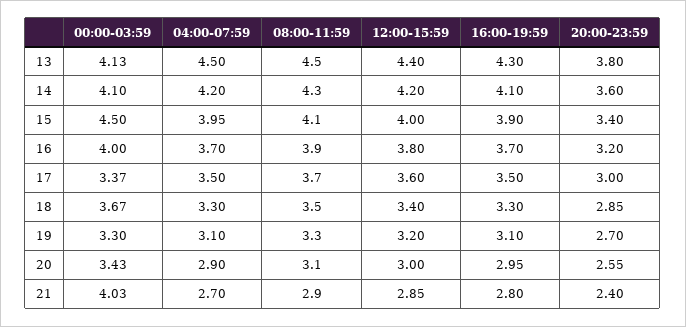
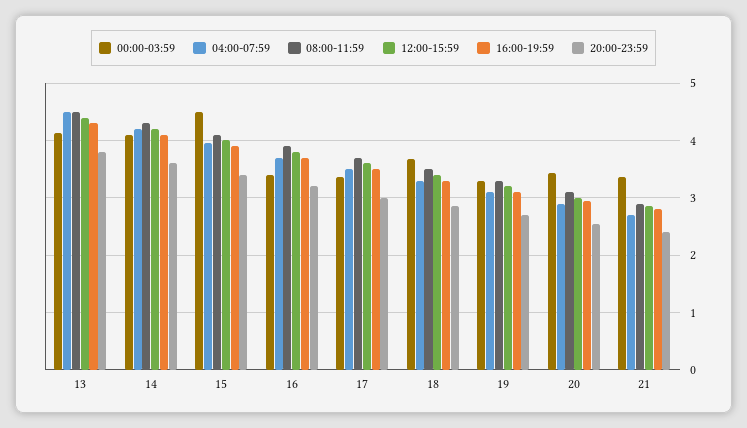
00:00-03:59, 16: 4 -> 3.4
00:00-03:59, 21: 4.03 -> 3.4

